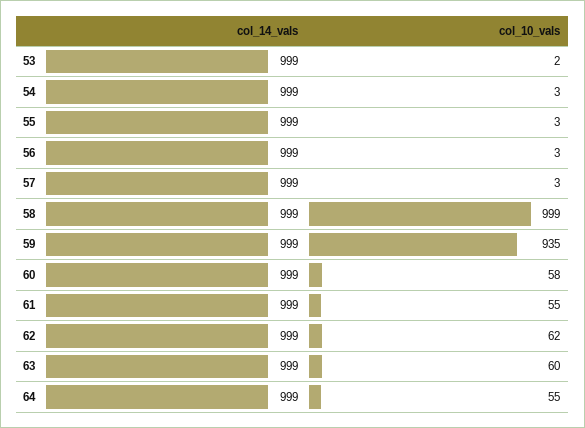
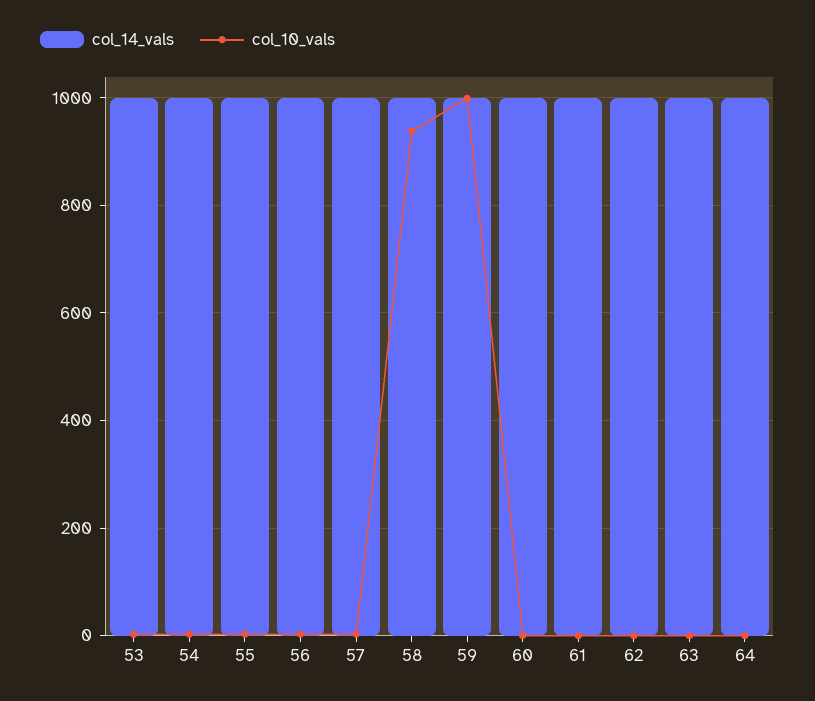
col_10_vals, 58: 999 -> 940
col_10_vals, 59: 935 -> 1000
col_10_vals, 60: 58 -> 0
col_10_vals, 61: 55 -> 0
col_10_vals, 62: 62 -> 0
col_10_vals, 63: 60 -> 0
col_10_vals, 64: 55 -> 0

